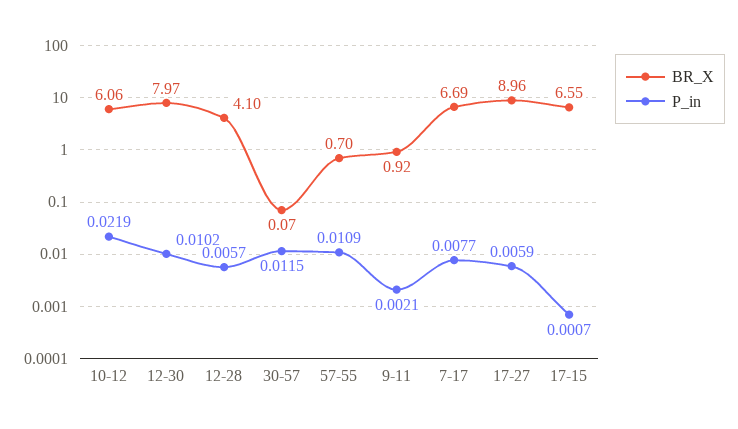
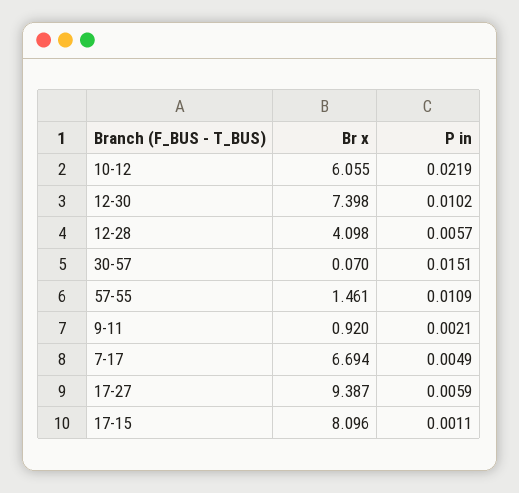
BR_X, 12-30: 7.97 -> 7.398
P_in, 30-57: 0.0115 -> 0.0151
BR_X, 57-55: 0.7 -> 1.461
P_in, 7-17: 0.0077 -> 0.0049
BR_X, 17-27: 8.96 -> 9.387
BR_X, 17-15: 6.55 -> 8.096
P_in, 17-15: 0.0007 -> 0.0011

